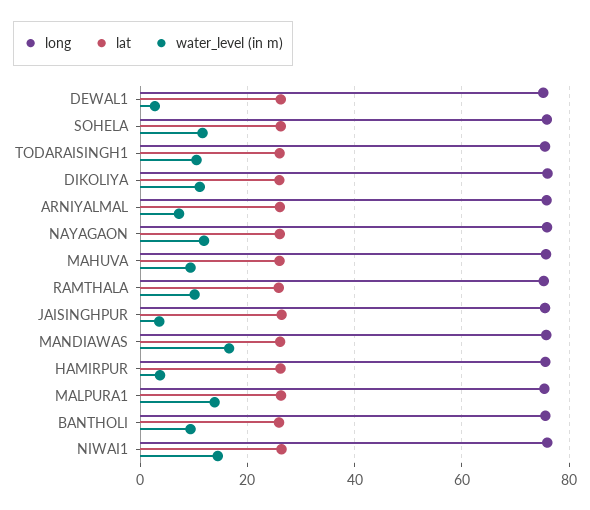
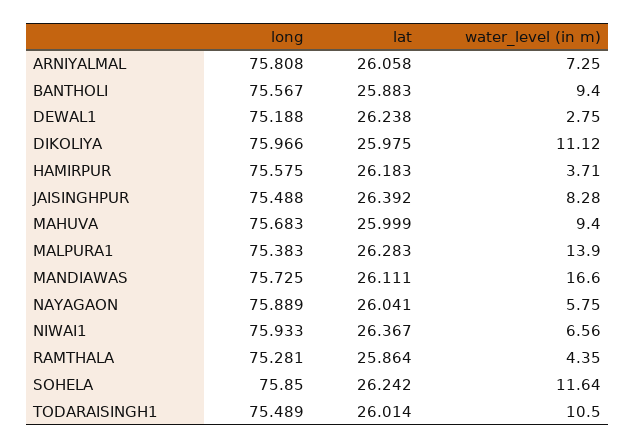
water_level (in m), NAYAGAON: 12 -> 5.75
water_level (in m), RAMTHALA: 10 -> 4.35
water_level (in m), JAISINGHPUR: 4 -> 8.28
water_level (in m), NIWAI1: 14 -> 6.56

